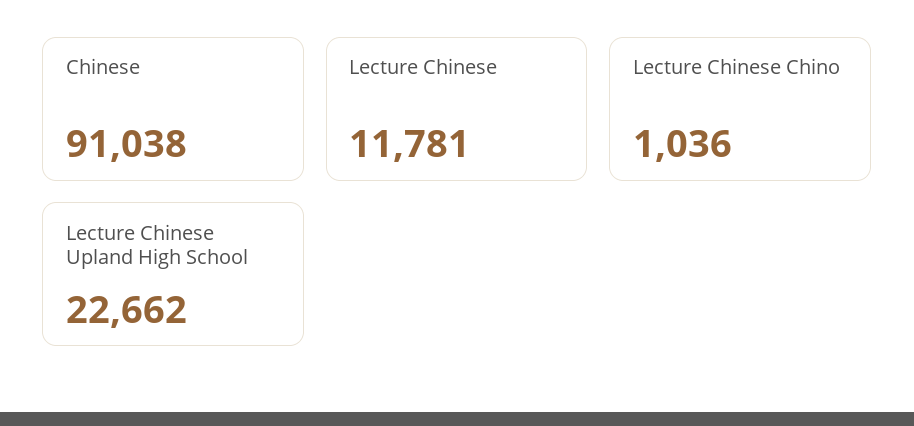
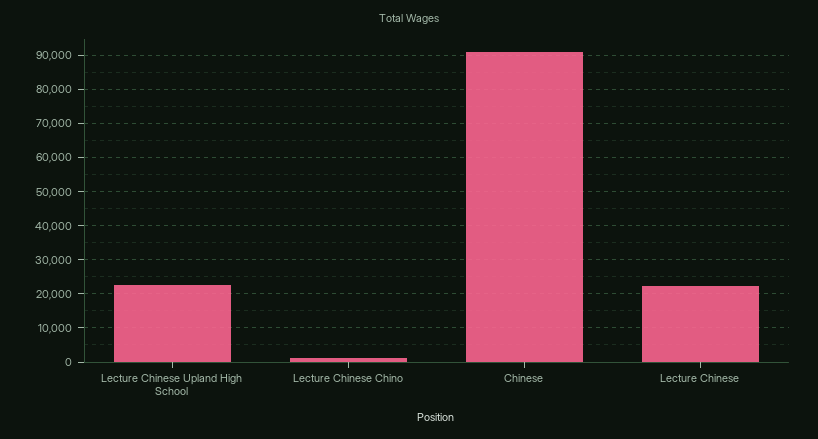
Lecture Chinese: 11781 -> 22000

